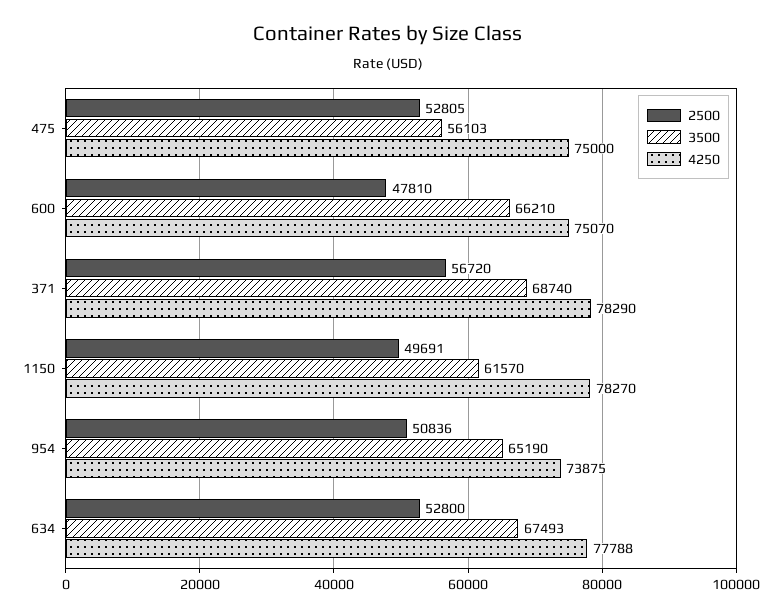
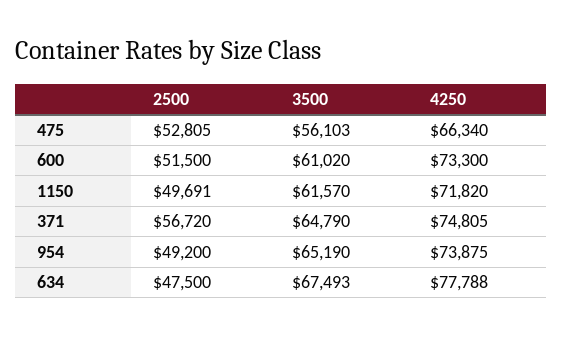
4250, 475: 75000 -> 66340
2500, 600: 47810 -> 51500
3500, 600: 66210 -> 61020
4250, 600: 75070 -> 73300
3500, 371: 68740 -> 64790
4250, 371: 78290 -> 74805
4250, 1150: 78270 -> 71820
2500, 954: 50836 -> 49200
2500, 634: 52800 -> 47500

